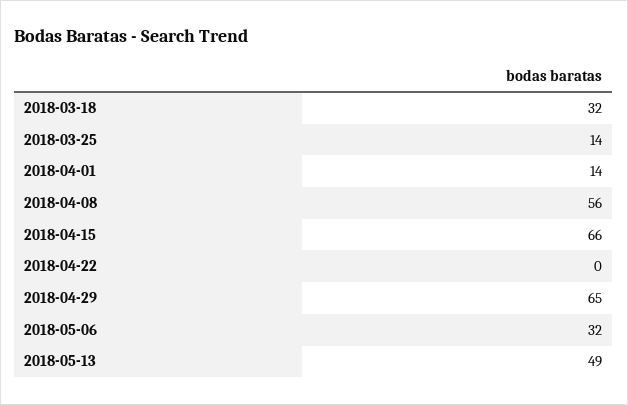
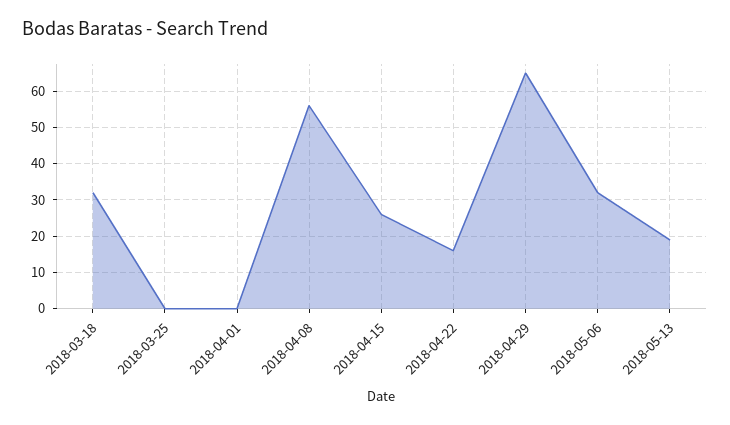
2018-03-25: 14 -> 0
2018-04-01: 14 -> 0
2018-04-15: 66 -> 25
2018-04-22: 0 -> 15
2018-05-13: 49 -> 20

